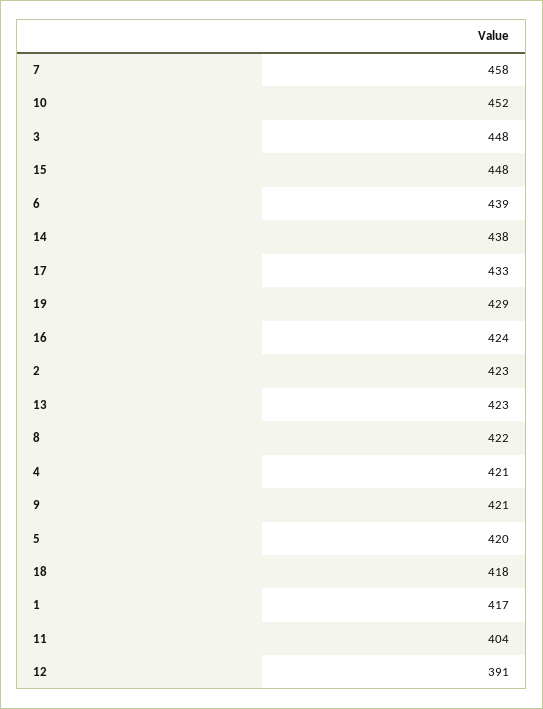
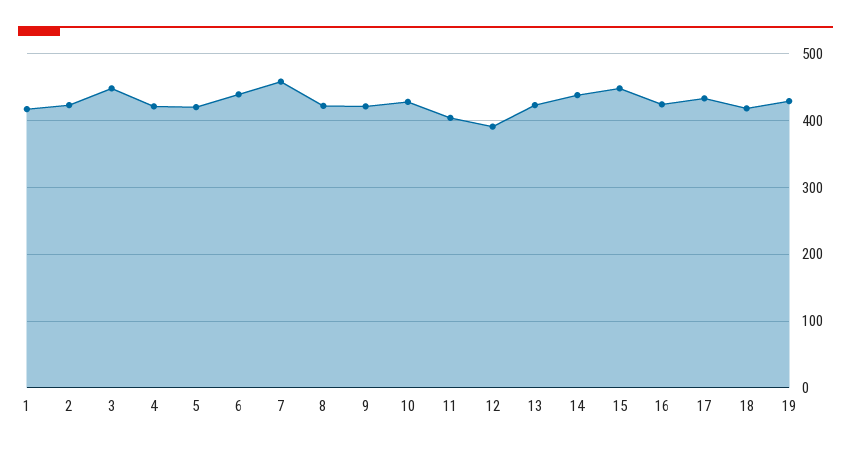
10: 452 -> 430

